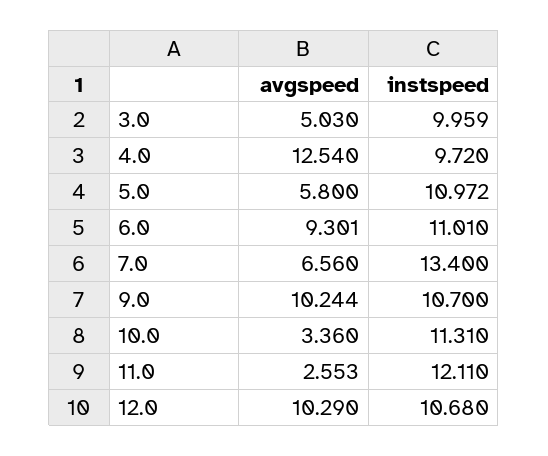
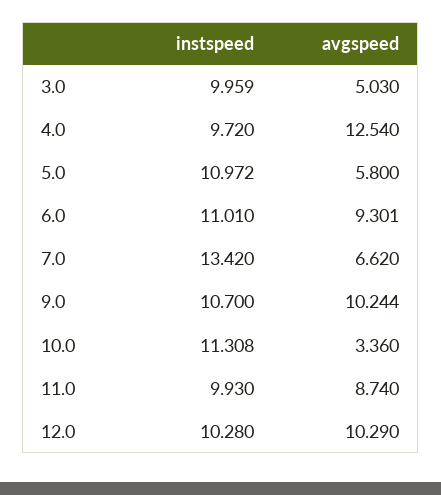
avgspeed, 7.0: 6.56 -> 6.62
instspeed, 7.0: 13.4 -> 13.42
instspeed, 10.0: 11.31 -> 11.308
avgspeed, 11.0: 2.553 -> 8.74
instspeed, 11.0: 12.11 -> 9.93
instspeed, 12.0: 10.68 -> 10.28

